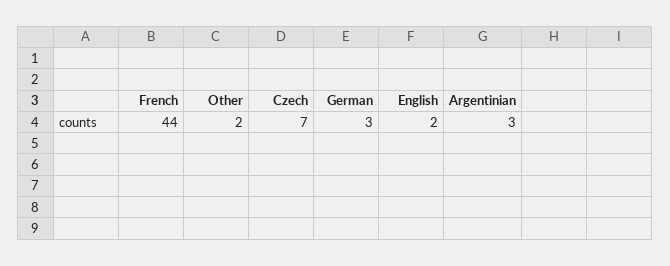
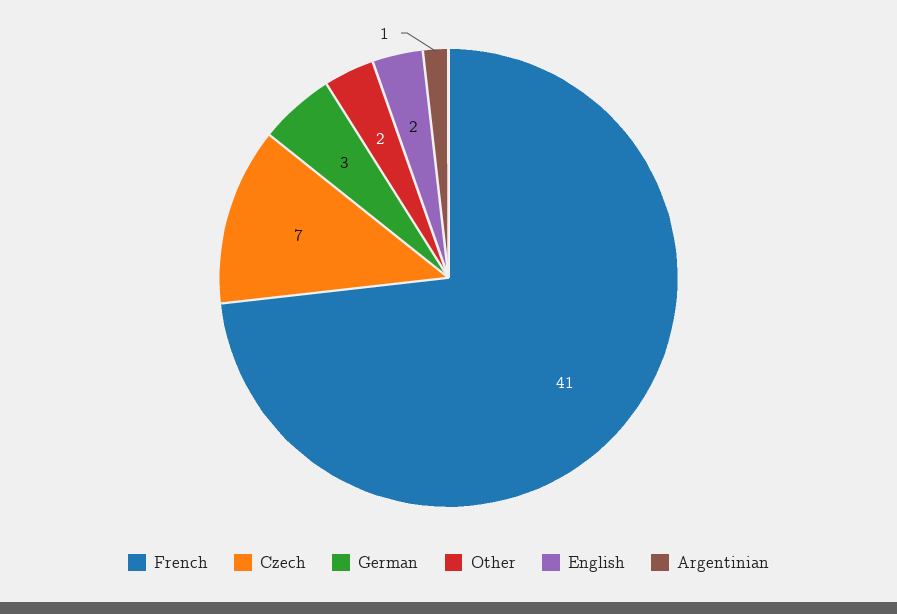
French: 44 -> 41
Argentinian: 3 -> 1

